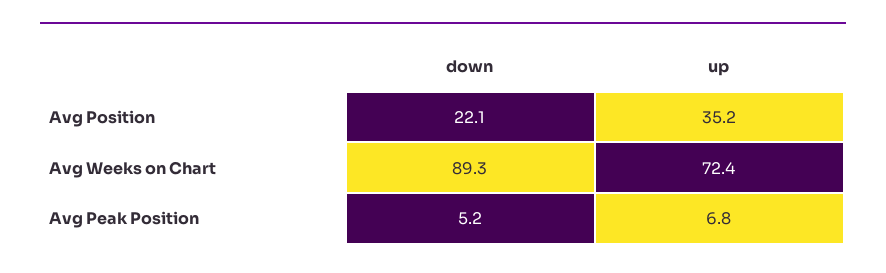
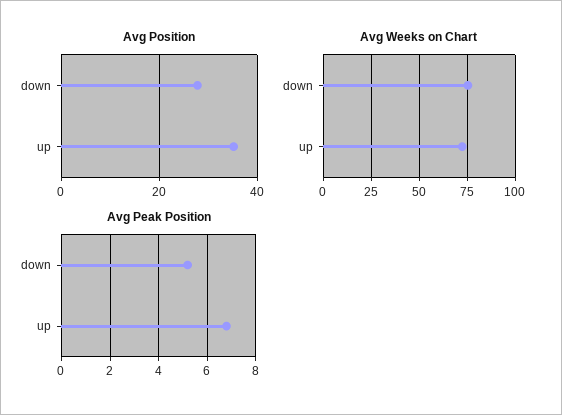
Avg Position, down: 22.1 -> 28
Avg Weeks on Chart, down: 89.3 -> 75

